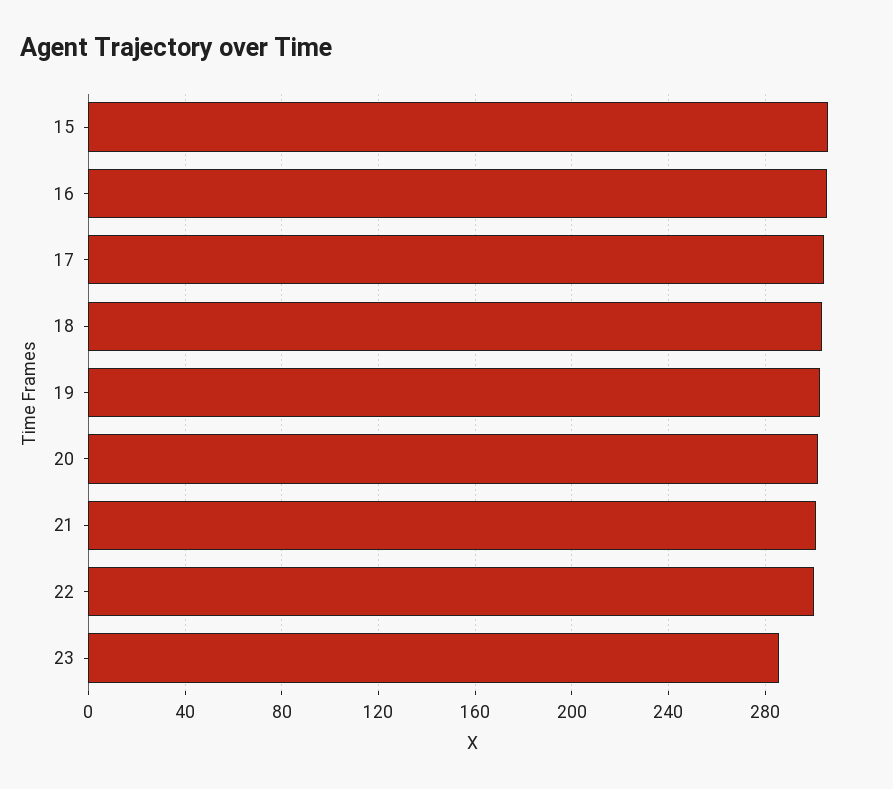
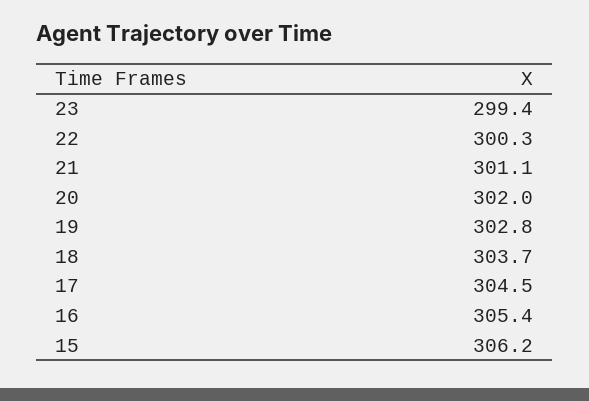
23: 285 -> 299.4

